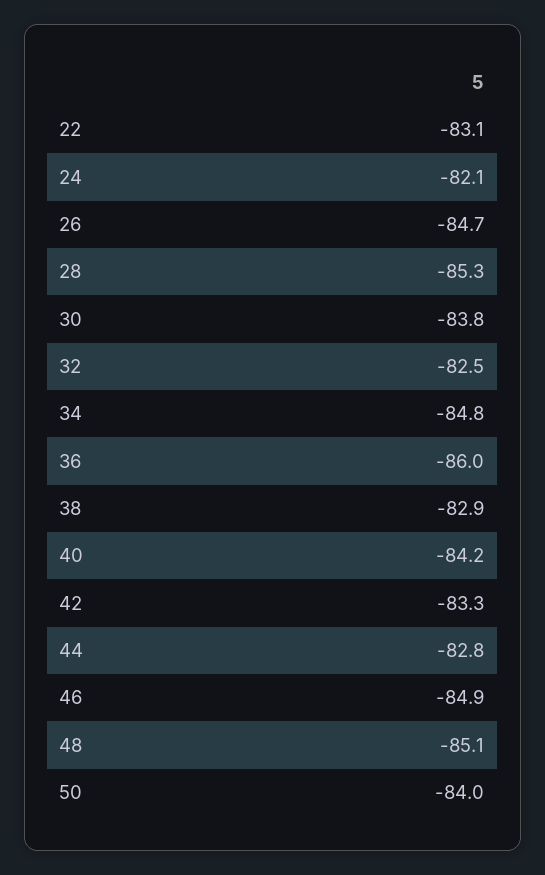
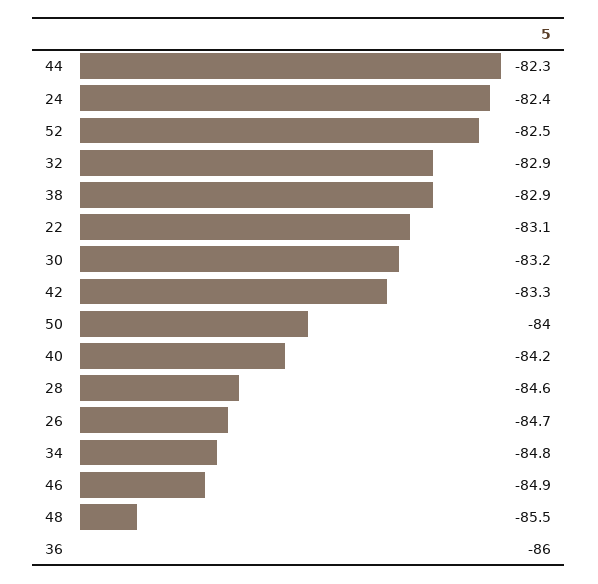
24: -82.1 -> -82.4
28: -85.3 -> -84.6
30: -83.8 -> -83.2
32: -82.5 -> -82.9
44: -82.8 -> -82.3
48: -85.1 -> -85.5
52: none -> -82.5

